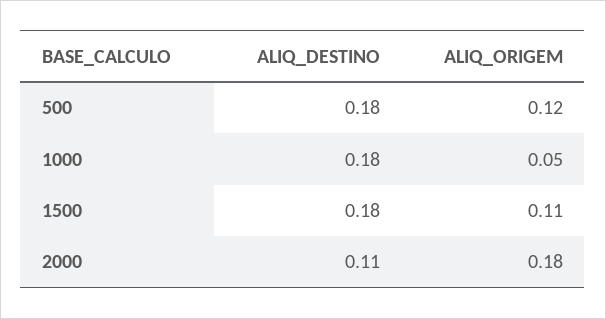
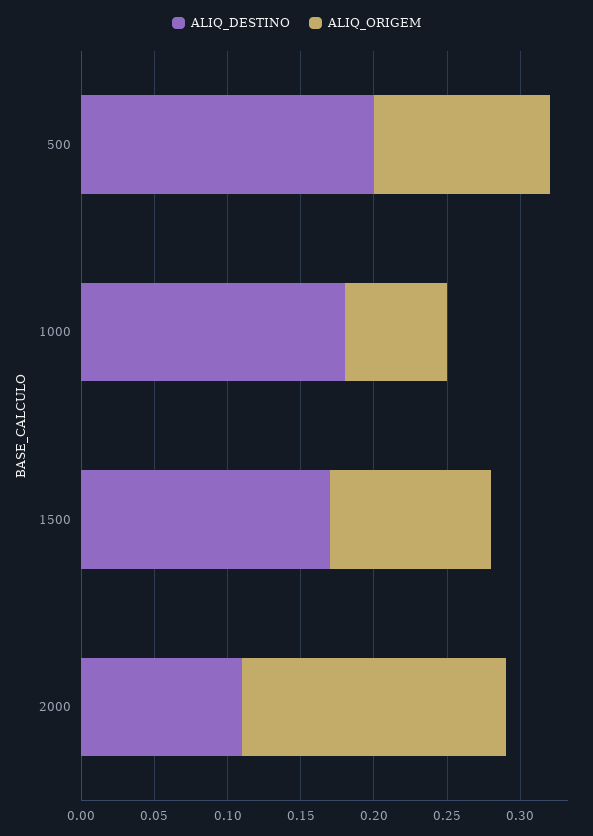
ALIQ_DESTINO, 500: 0.18 -> 0.2
ALIQ_ORIGEM, 1000: 0.05 -> 0.07
ALIQ_DESTINO, 1500: 0.18 -> 0.17

